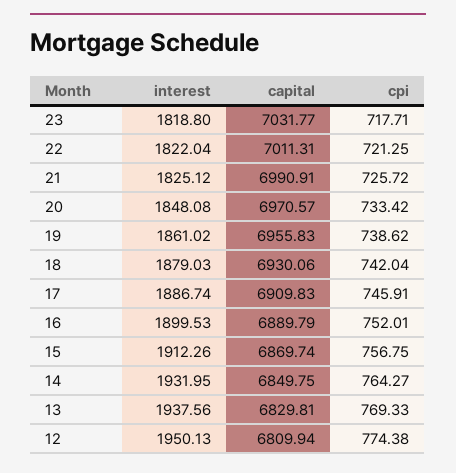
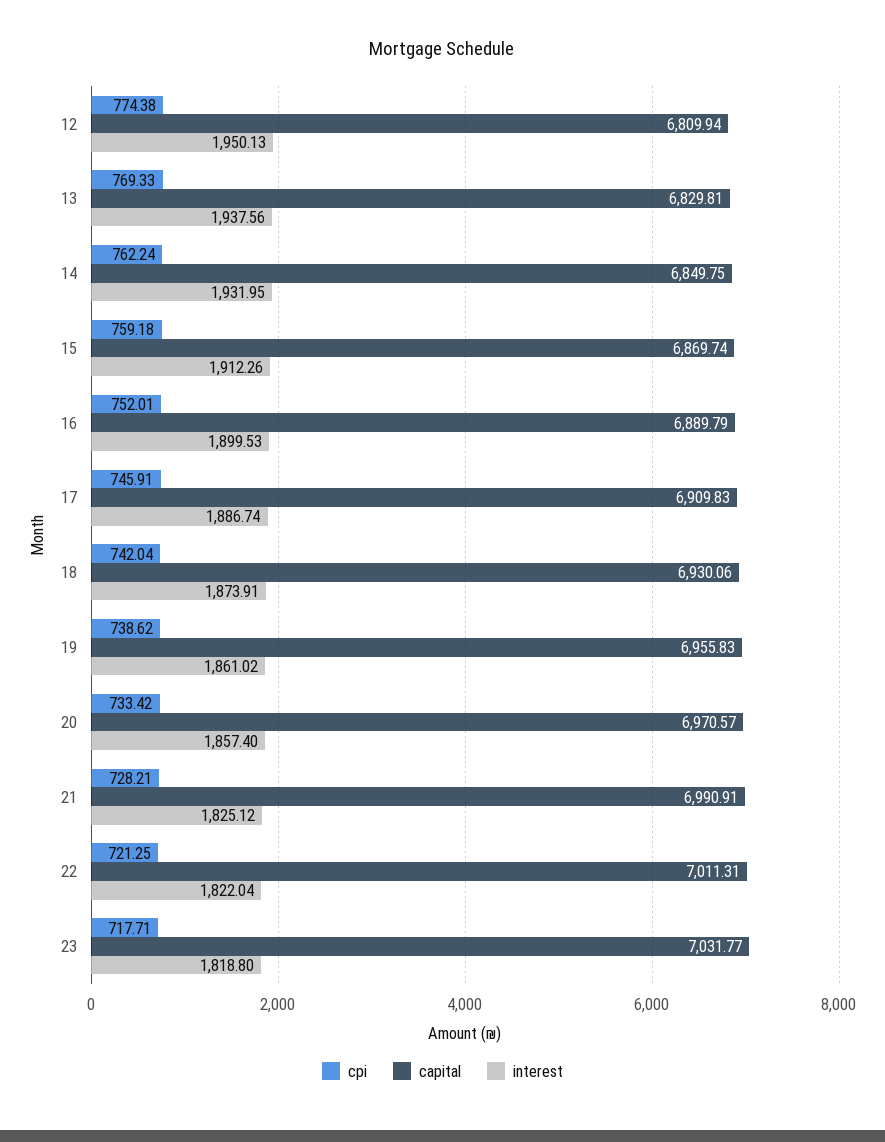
cpi, 21: 725.72 -> 728.21
interest, 20: 1848.08 -> 1857.4
interest, 18: 1879.03 -> 1873.91
cpi, 15: 756.75 -> 759.18
cpi, 14: 764.27 -> 762.24

